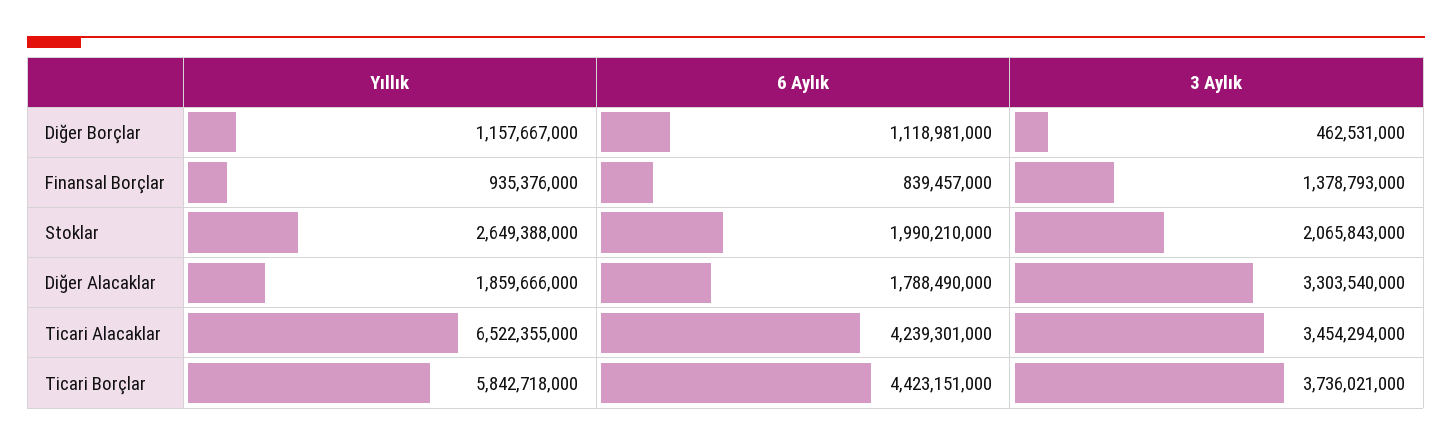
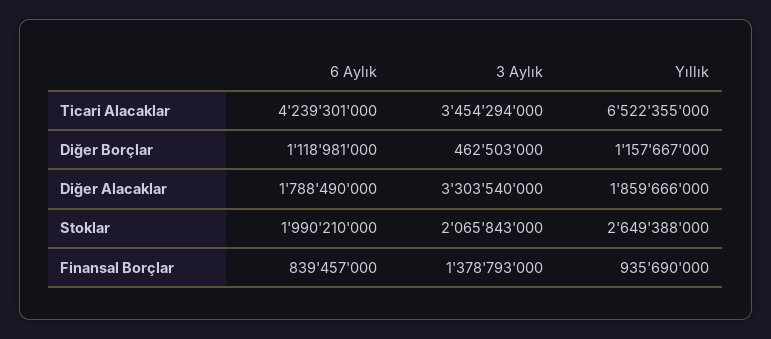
3 Aylık, Diğer Borçlar: 462531000 -> 462503000
Yıllık, Finansal Borçlar: 935376000 -> 935690000
Yıllık, Ticari Borçlar: 5842718000 -> none
6 Aylık, Ticari Borçlar: 4423151000 -> none
3 Aylık, Ticari Borçlar: 3736021000 -> none

